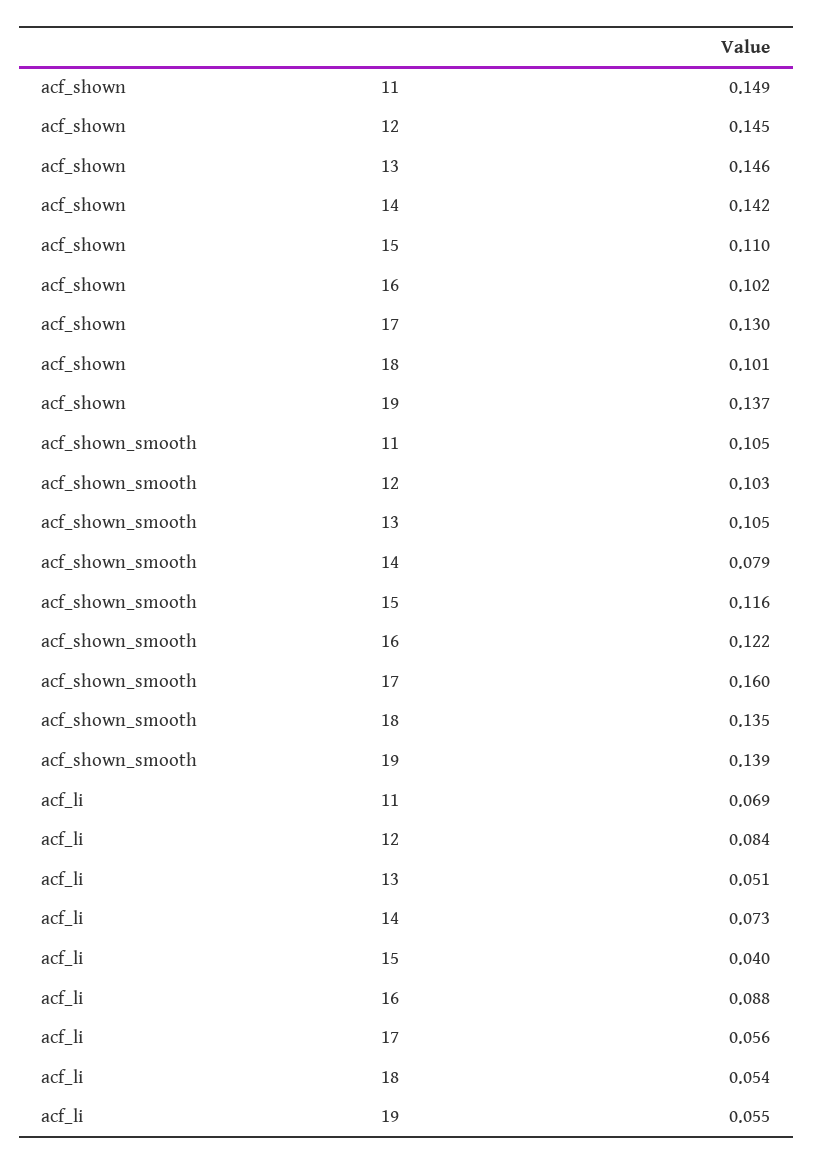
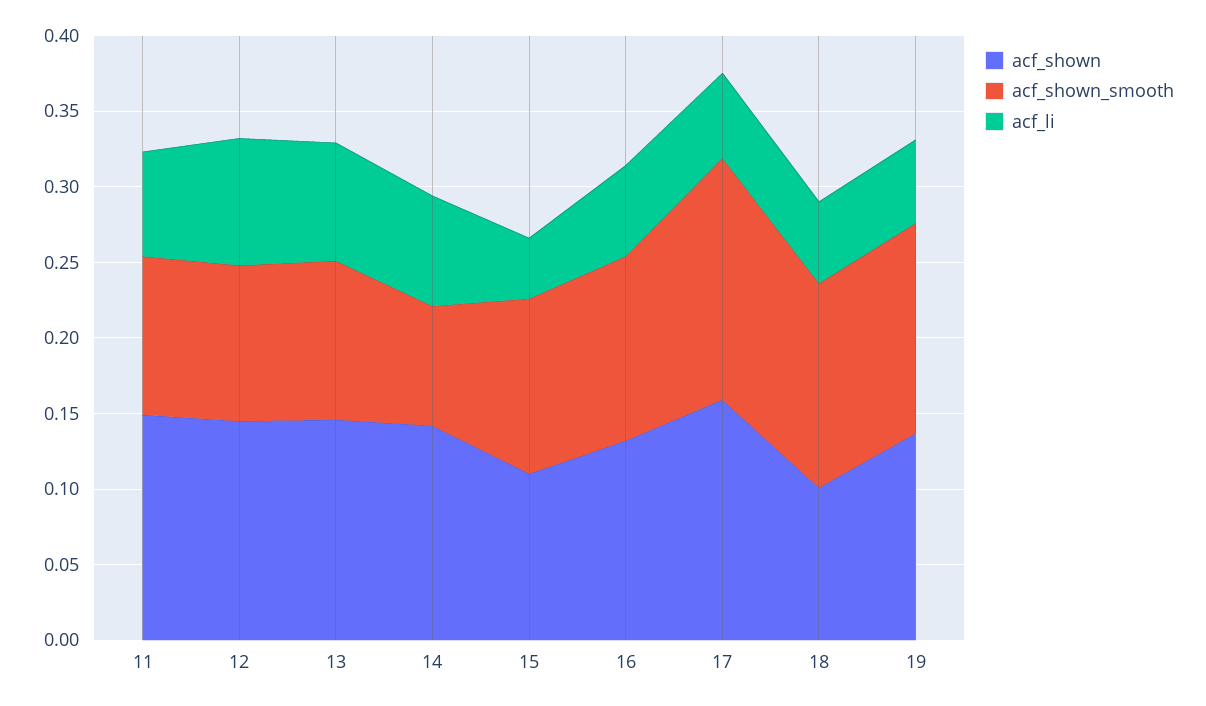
acf_shown, 16: 0.102 -> 0.13
acf_shown, 17: 0.13 -> 0.16
acf_li, 13: 0.051 -> 0.08
acf_li, 16: 0.088 -> 0.06

